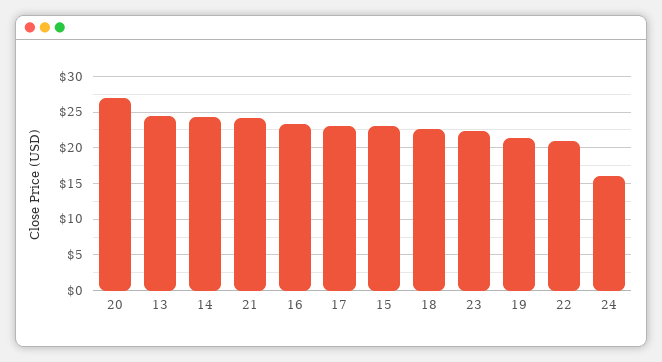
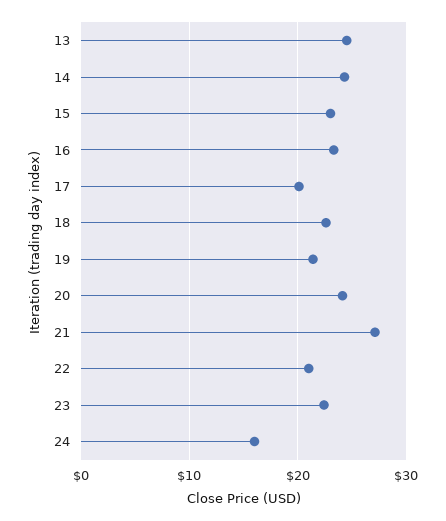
20: 27 -> 24
21: 24 -> 27
17: 23 -> 20

